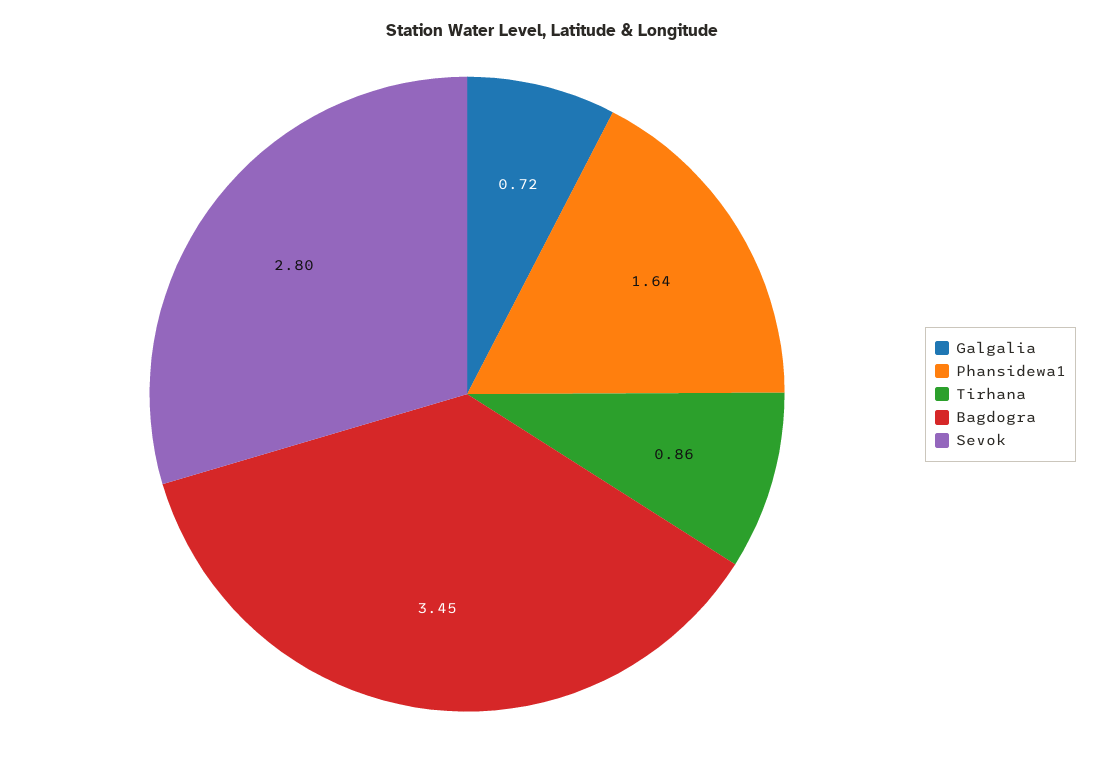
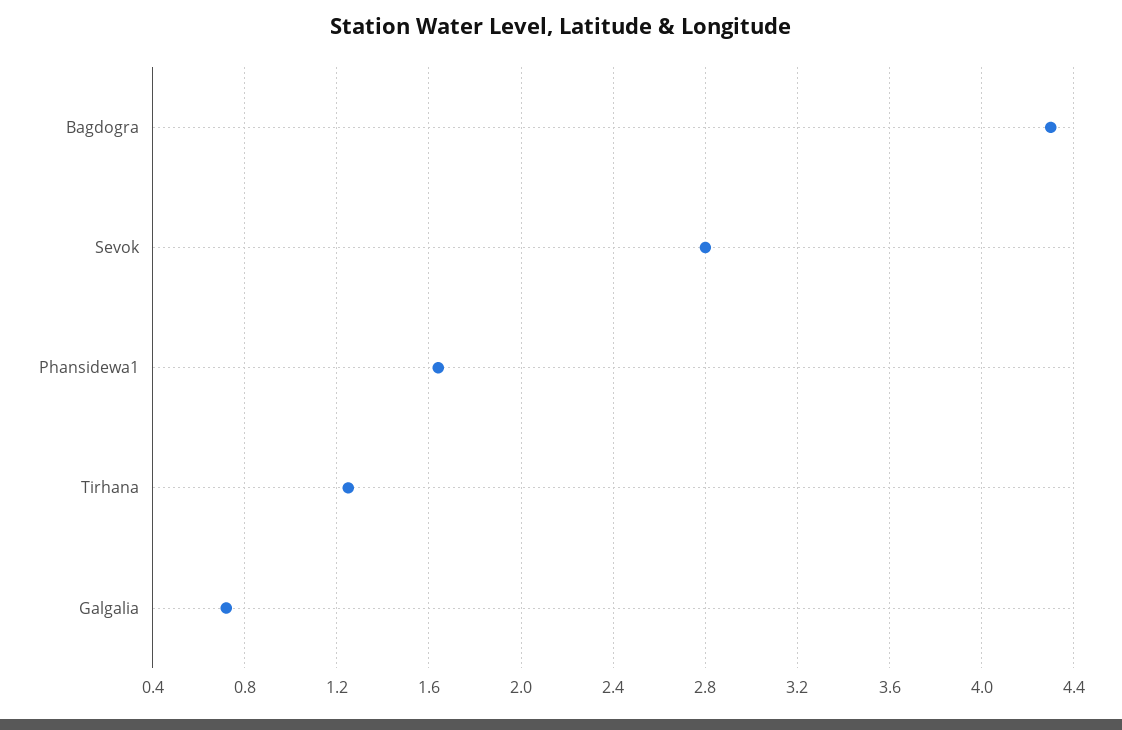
Tirhana: 0.86 -> 1.25
Bagdogra: 3.45 -> 4.3

